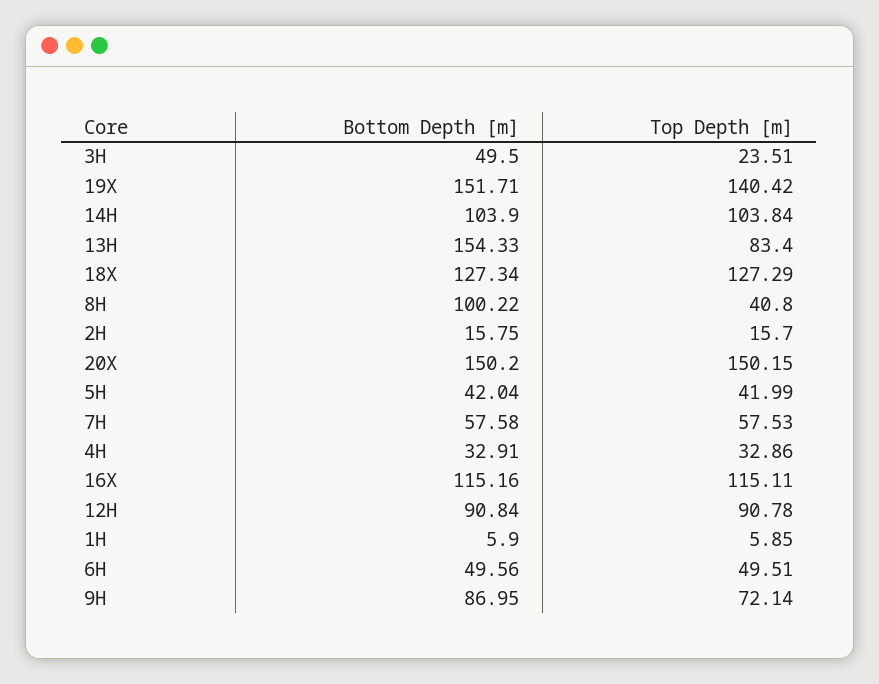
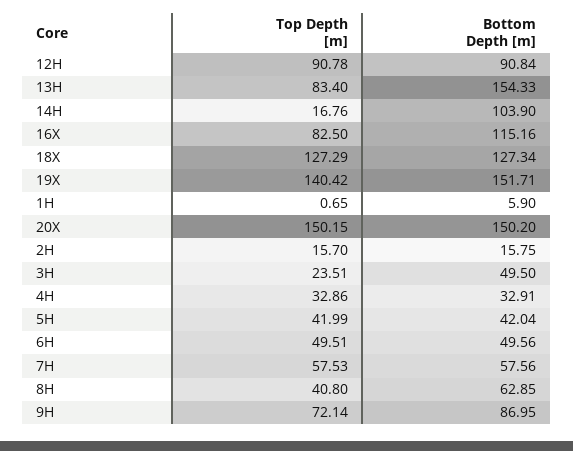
Top Depth [m], 14H: 103.84 -> 16.76
Bottom Depth [m], 8H: 100.22 -> 62.85
Bottom Depth [m], 7H: 57.58 -> 57.56
Top Depth [m], 16X: 115.11 -> 82.5
Top Depth [m], 1H: 5.85 -> 0.65

